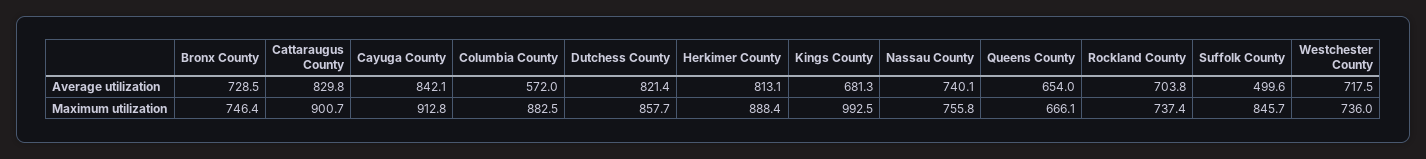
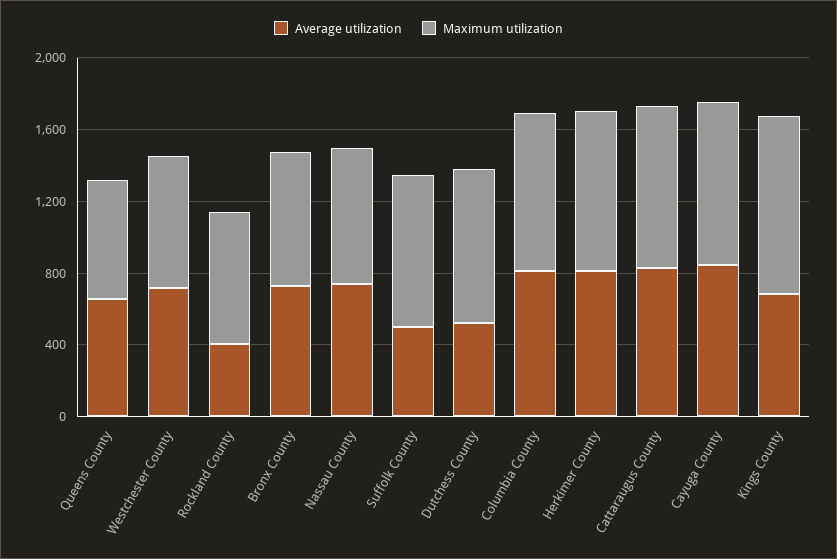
Average utilization, Columbia County: 572 -> 800
Average utilization, Dutchess County: 821.4 -> 500
Average utilization, Rockland County: 703.8 -> 400

